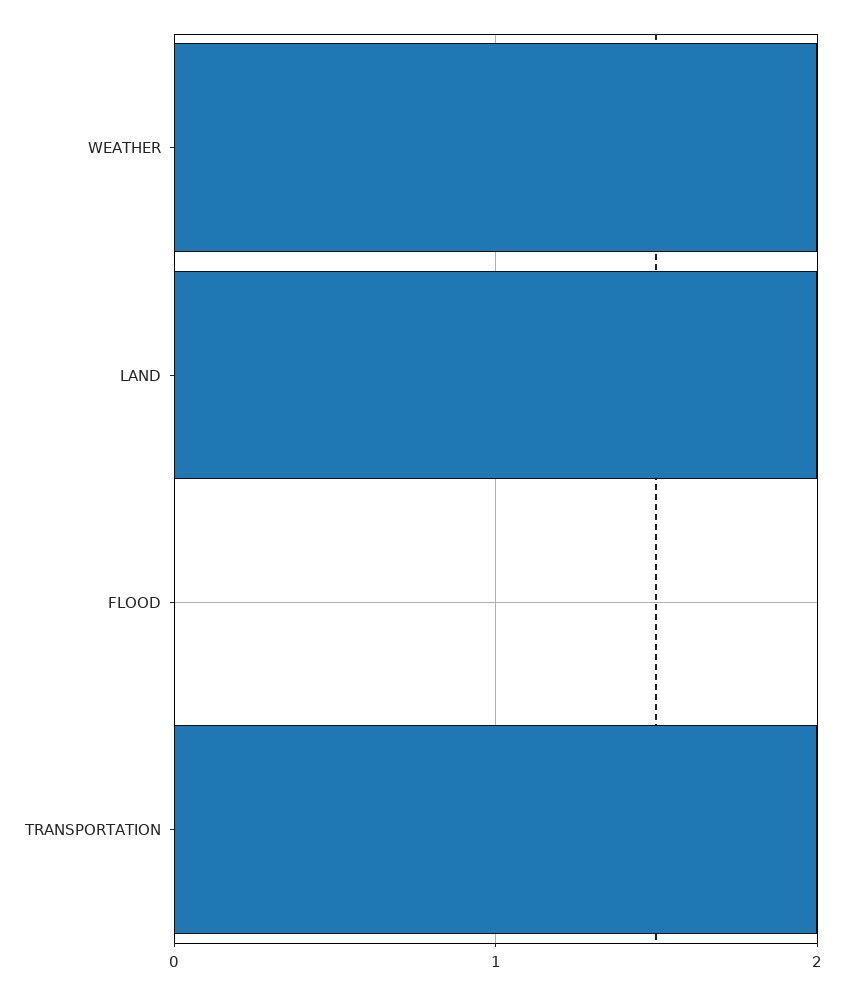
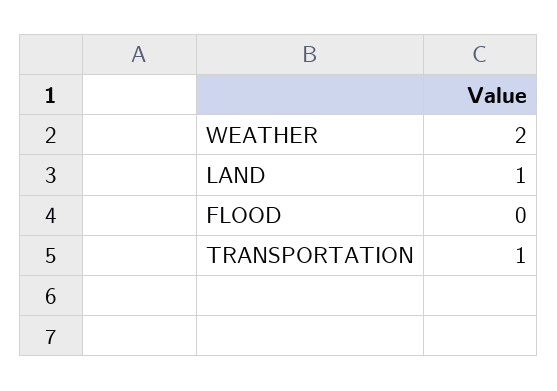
LAND: 2 -> 1
TRANSPORTATION: 2 -> 1

